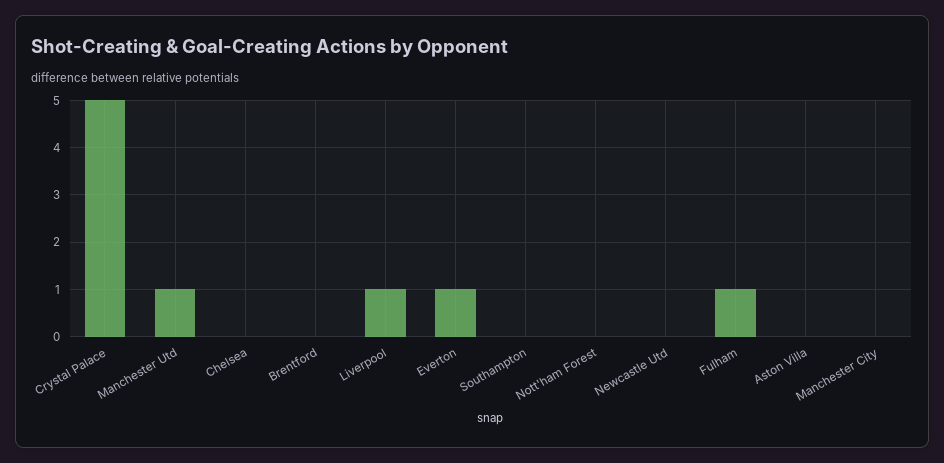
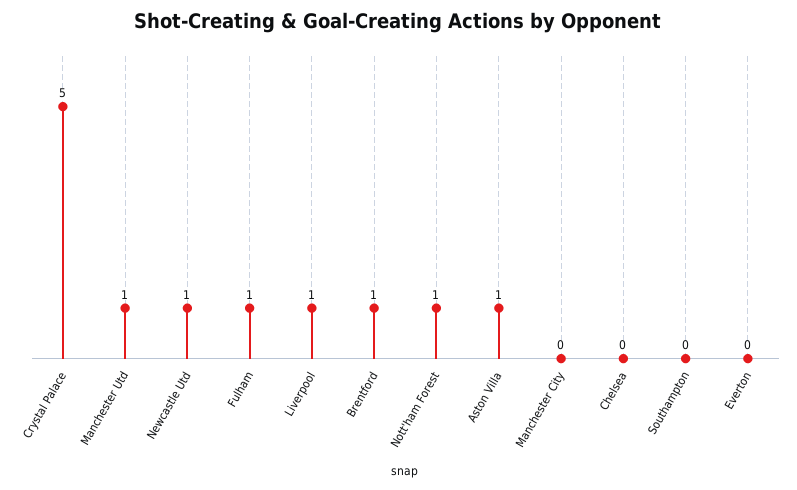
Brentford: 0 -> 1
Everton: 1 -> 0
Nott'ham Forest: 0 -> 1
Newcastle Utd: 0 -> 1
Aston Villa: 0 -> 1

